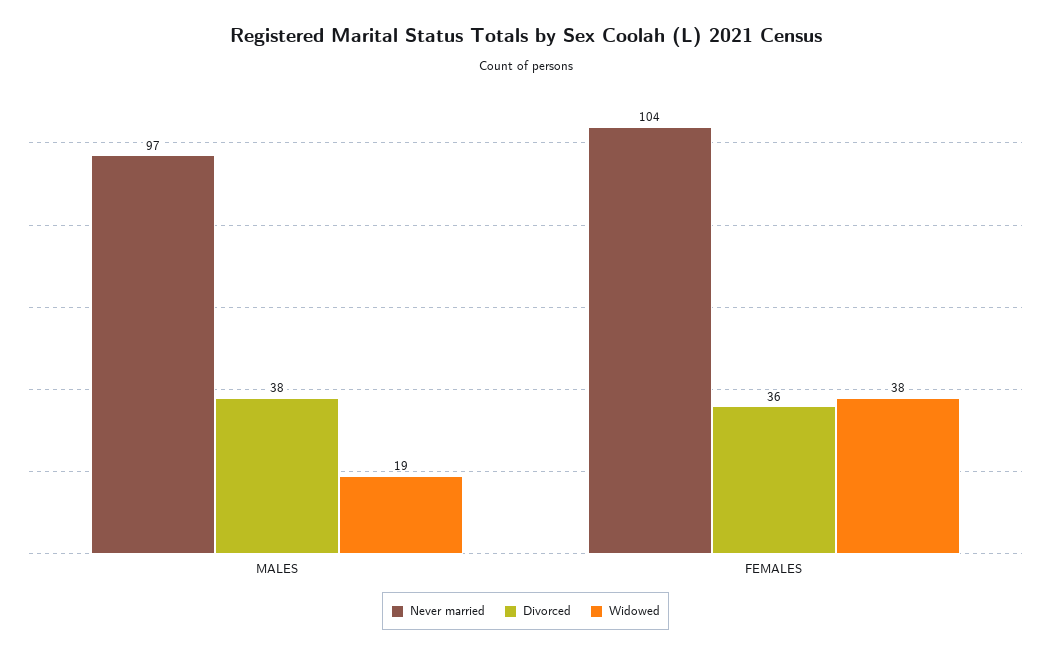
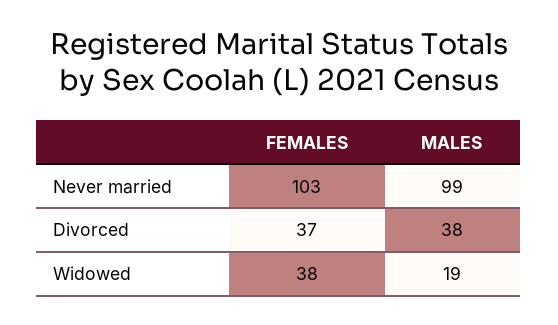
Never married, MALES: 97 -> 99
Never married, FEMALES: 104 -> 103
Divorced, FEMALES: 36 -> 37

